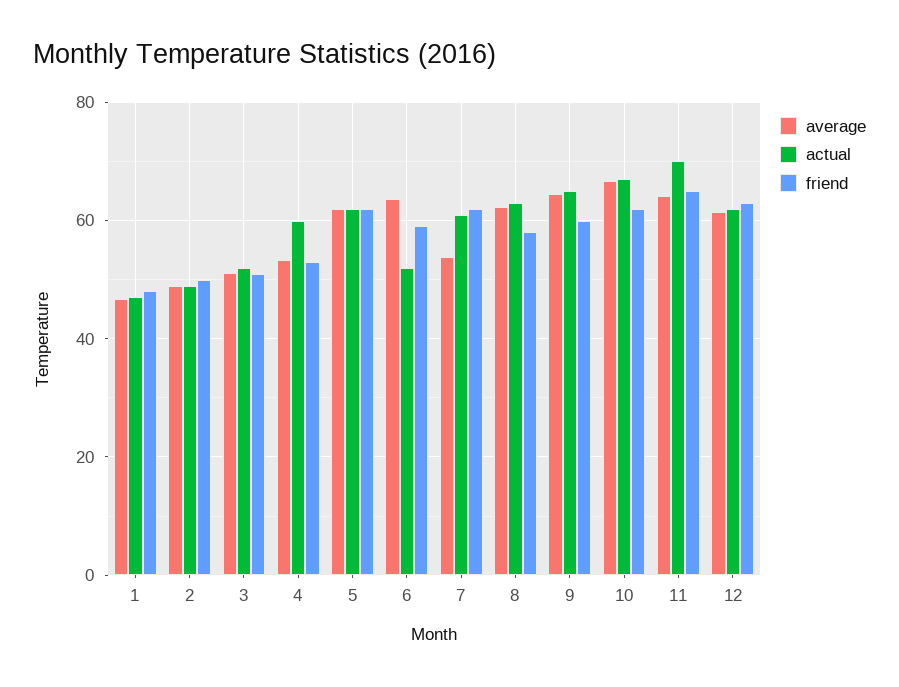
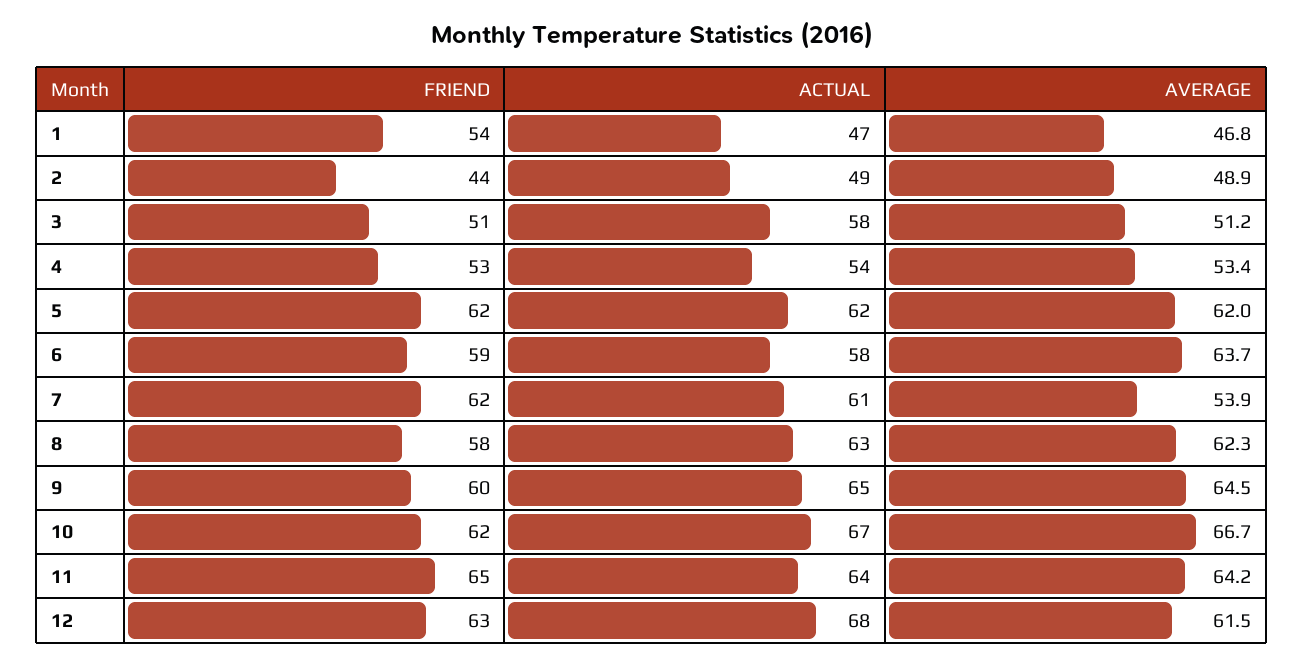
friend, 1: 48 -> 54
friend, 2: 50 -> 44
actual, 3: 52 -> 58
actual, 4: 60 -> 54
actual, 6: 52 -> 58
actual, 11: 70 -> 64
actual, 12: 62 -> 68

